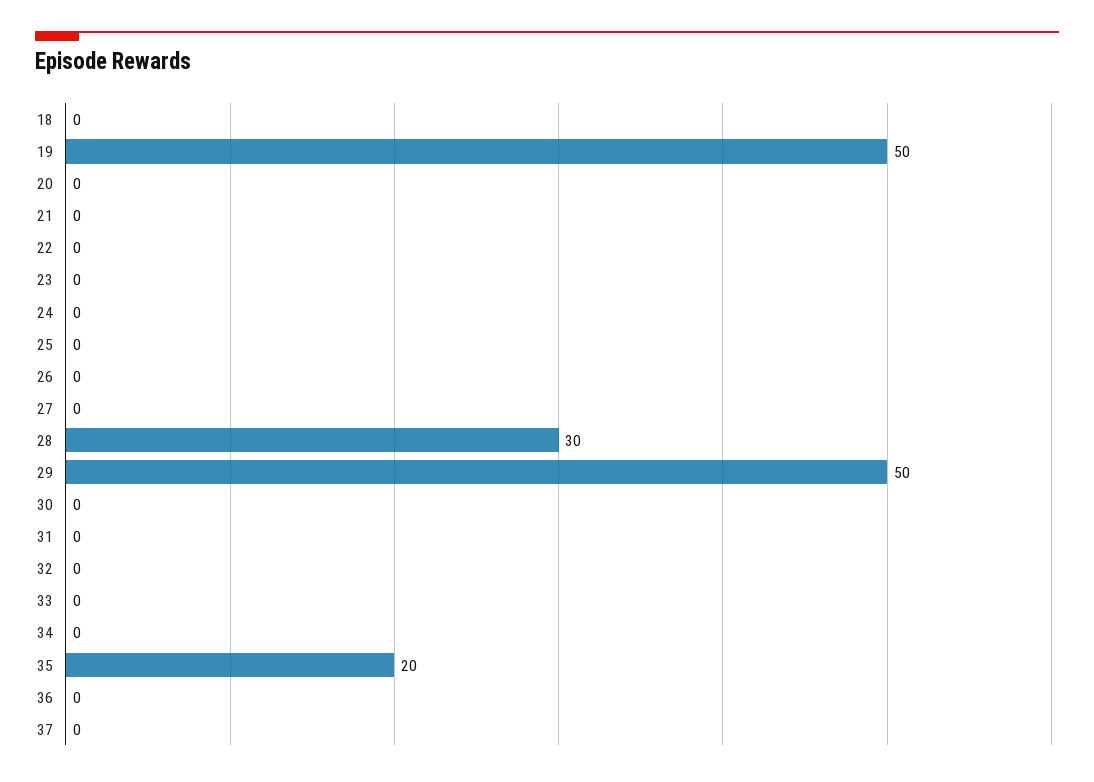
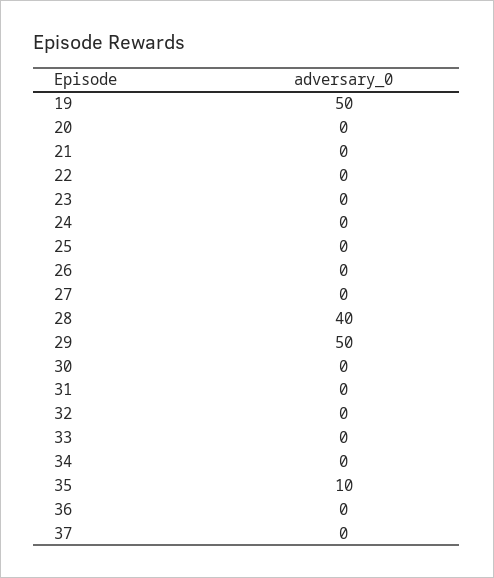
18: 0 -> none
28: 30 -> 40
35: 20 -> 10

